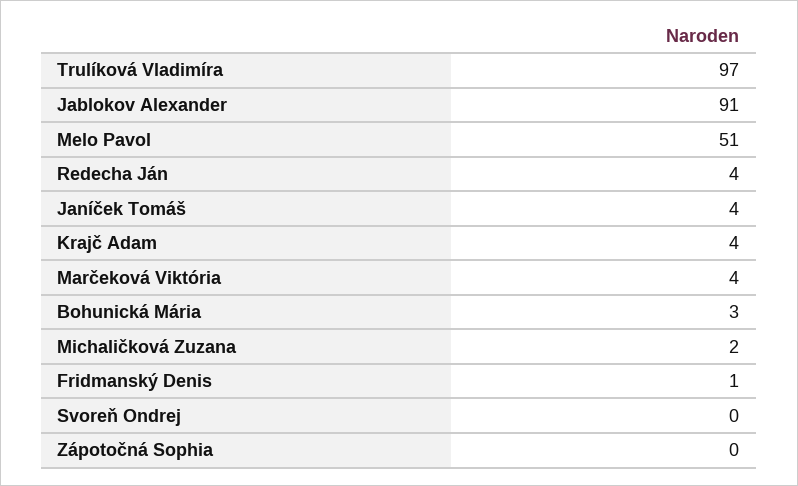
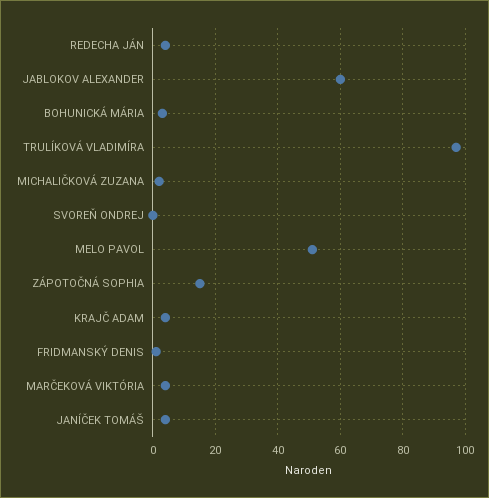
Jablokov Alexander: 91 -> 60
Zápotočná Sophia: 0 -> 15

